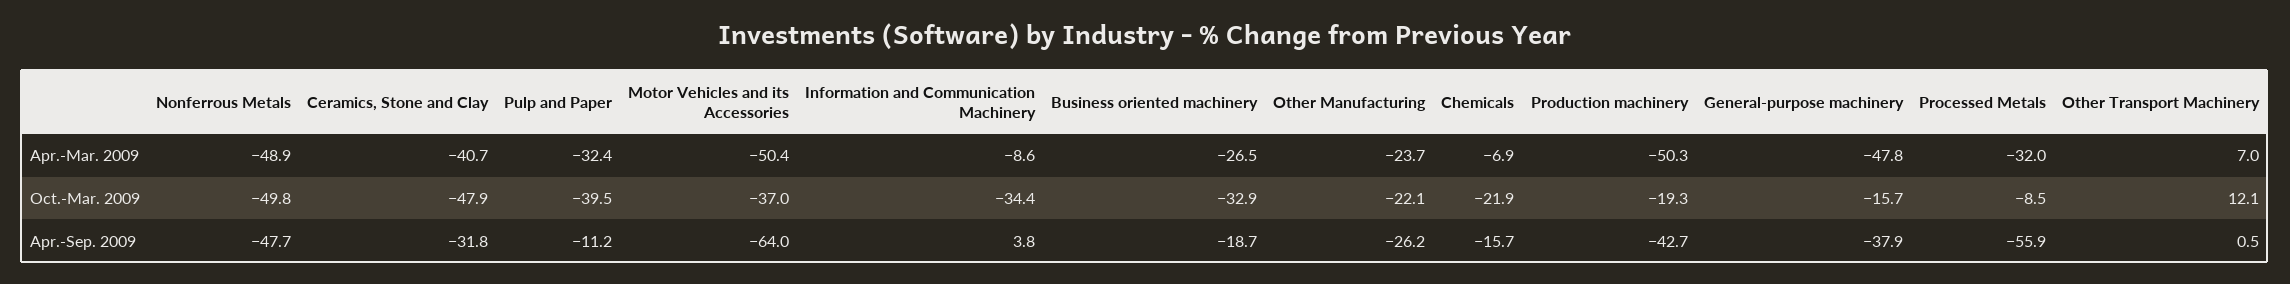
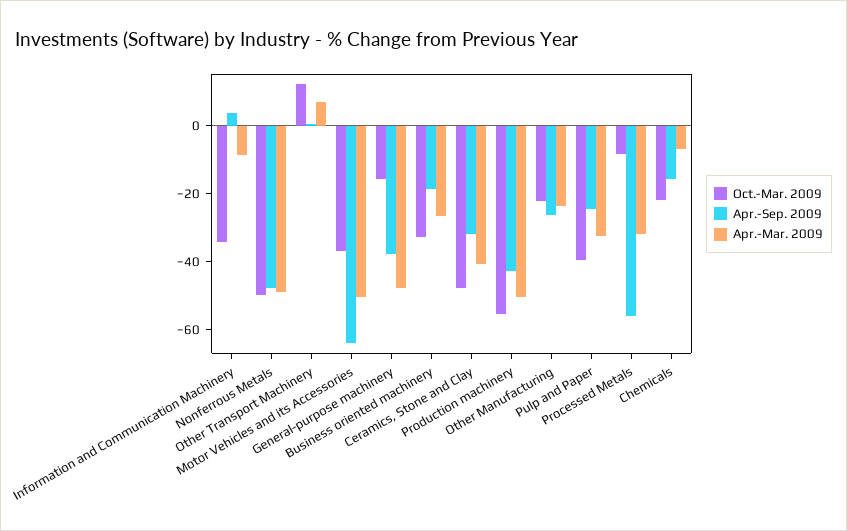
Oct.-Mar. 2009, Production machinery: -19.3 -> -55
Apr.-Sep. 2009, Pulp and Paper: -11.2 -> -25

